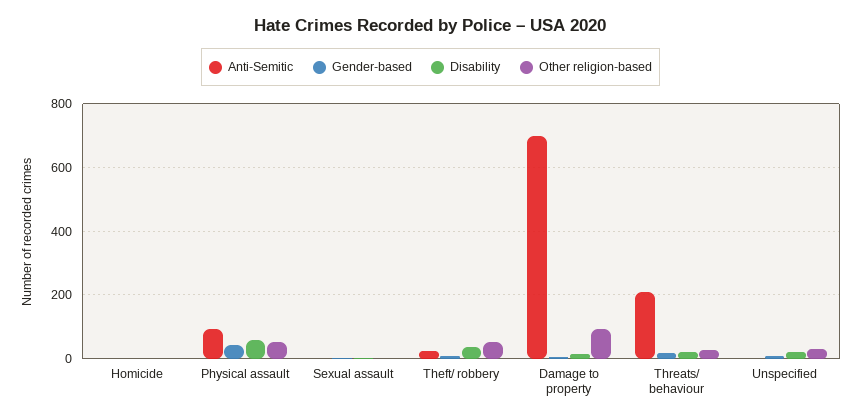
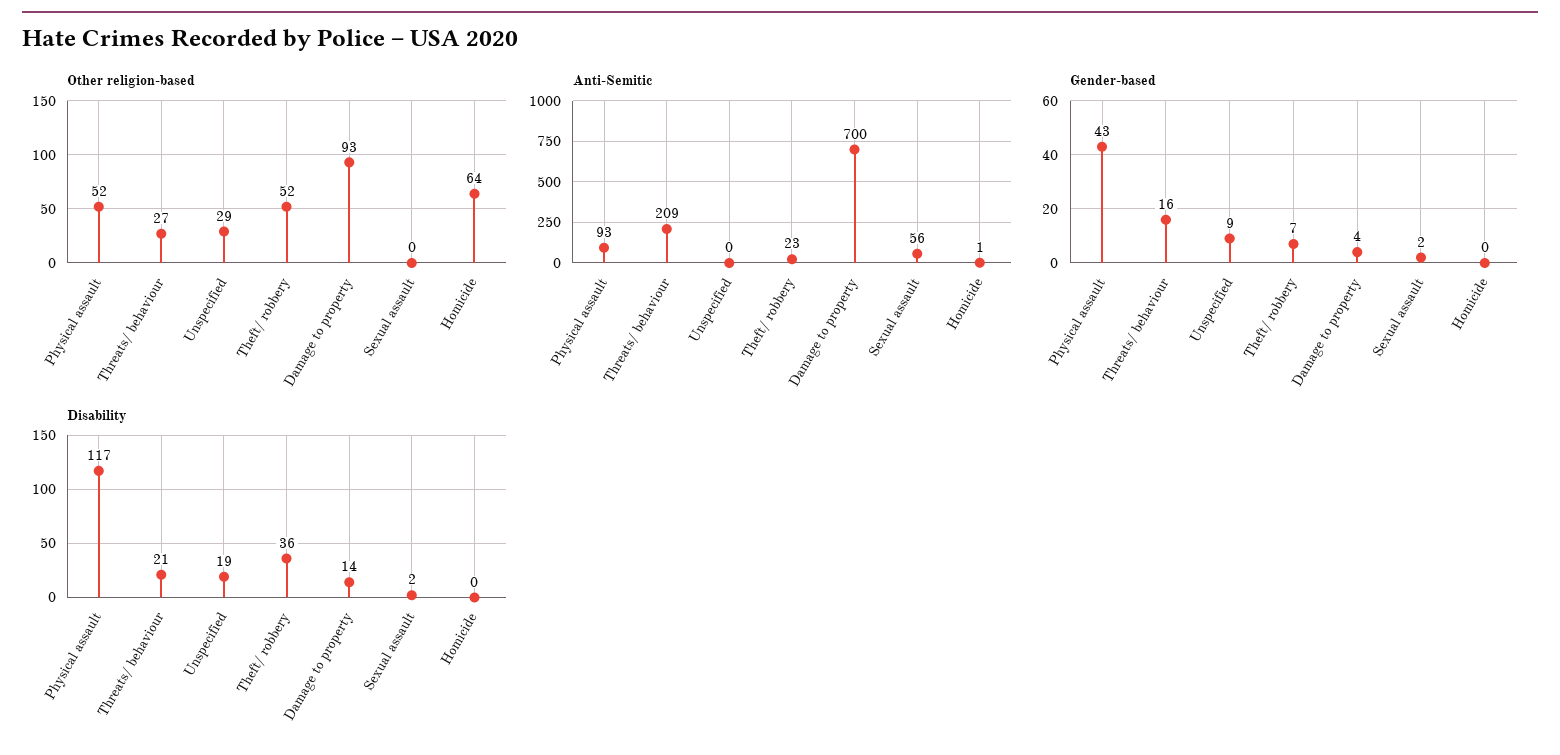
Other religion-based, Homicide: 0 -> 64
Disability, Physical assault: 60 -> 117
Anti-Semitic, Sexual assault: 0 -> 56

